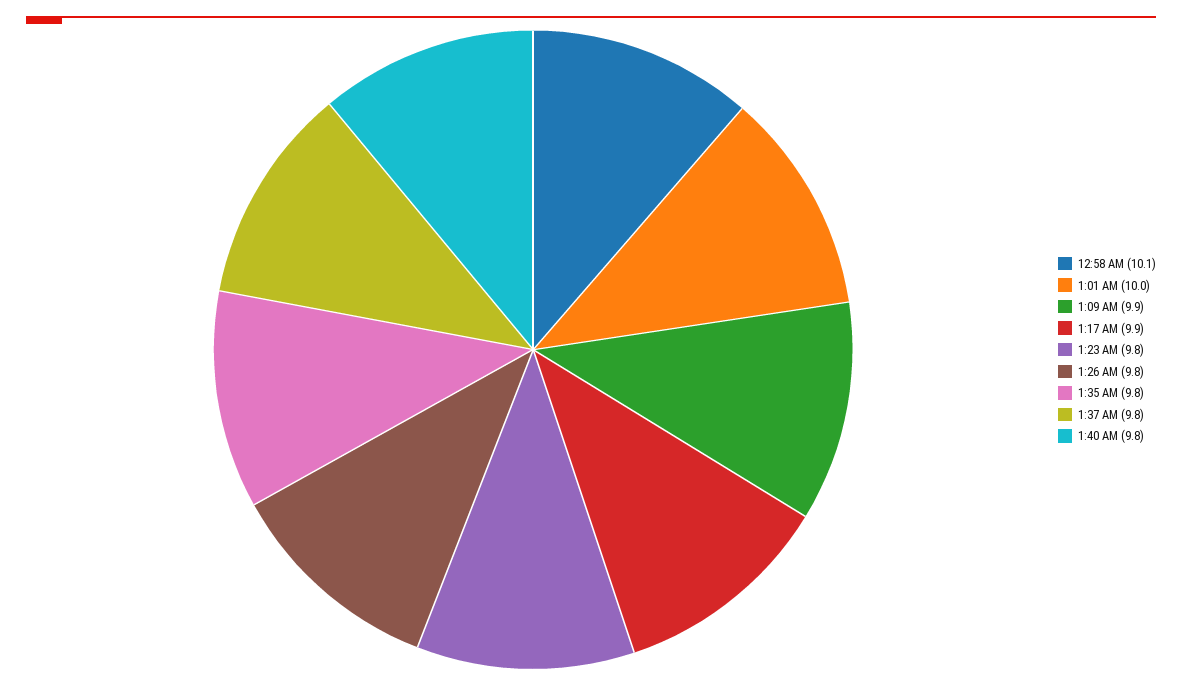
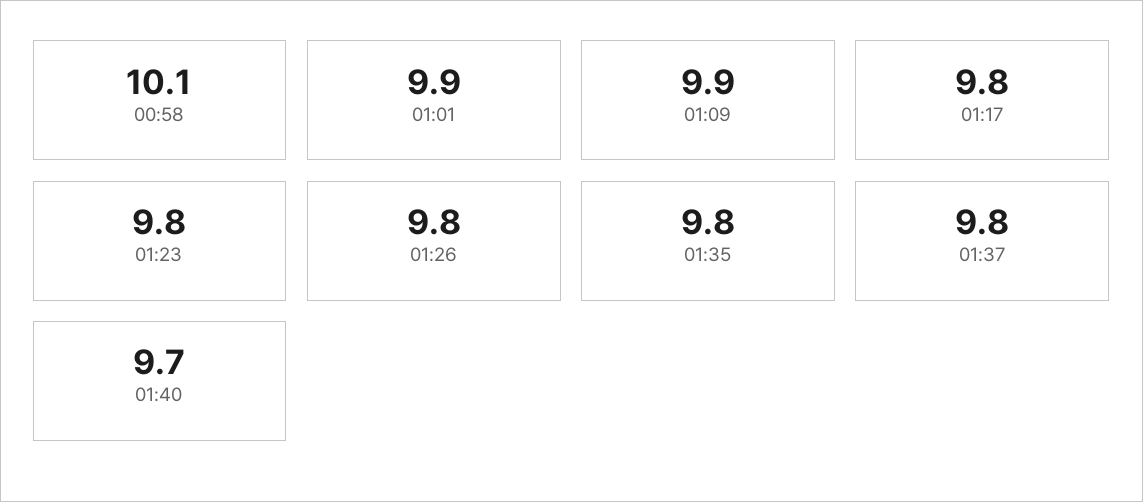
1:01 AM: 10 -> 9.9
1:17 AM: 9.9 -> 9.8
1:40 AM: 9.8 -> 9.7

